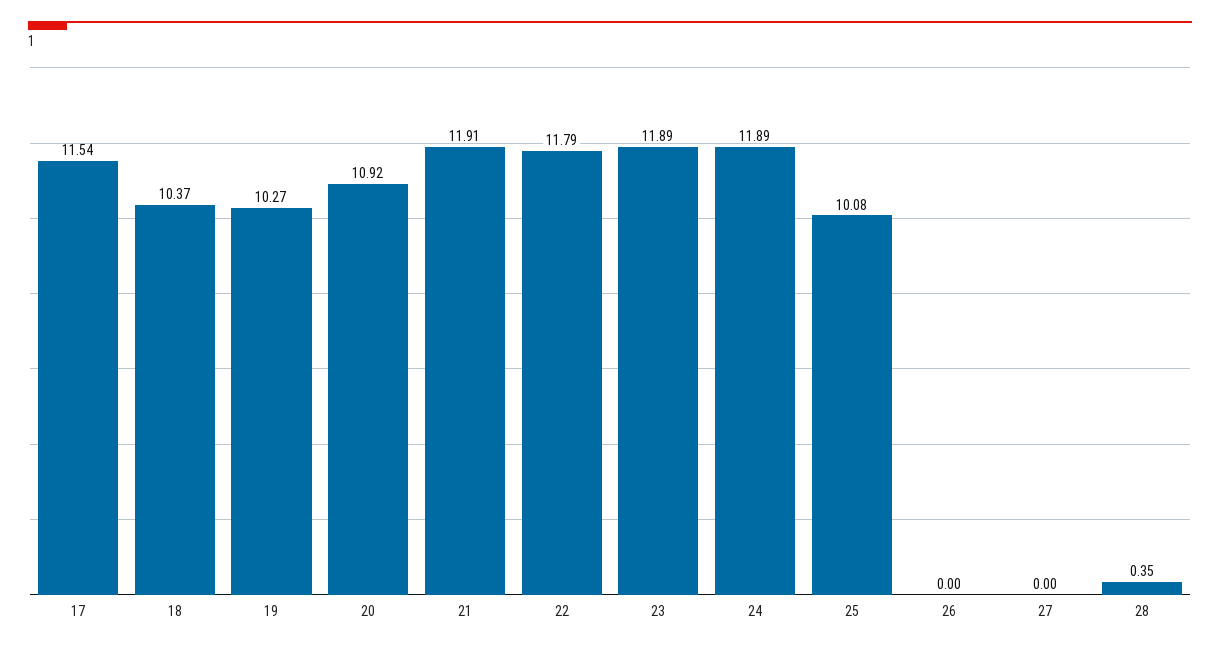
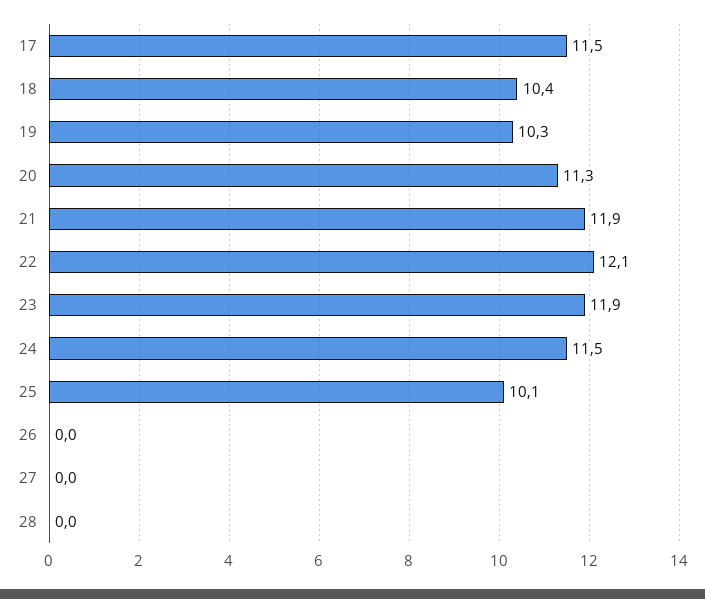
20: 10.92 -> 11.3
22: 11.79 -> 12.1
24: 11.89 -> 11.5
28: 0.35 -> 0

